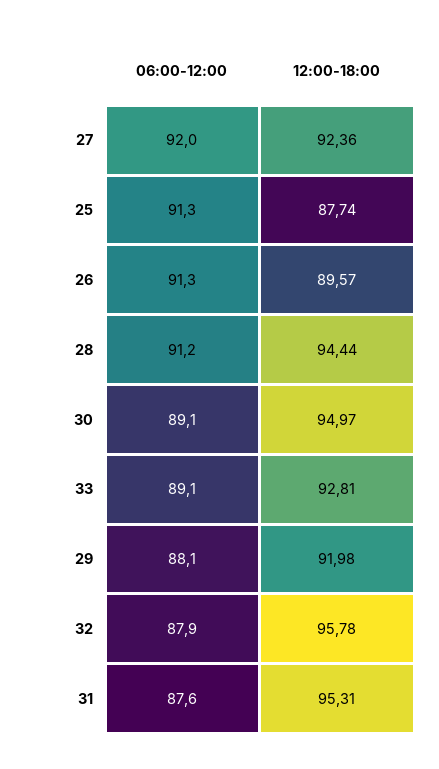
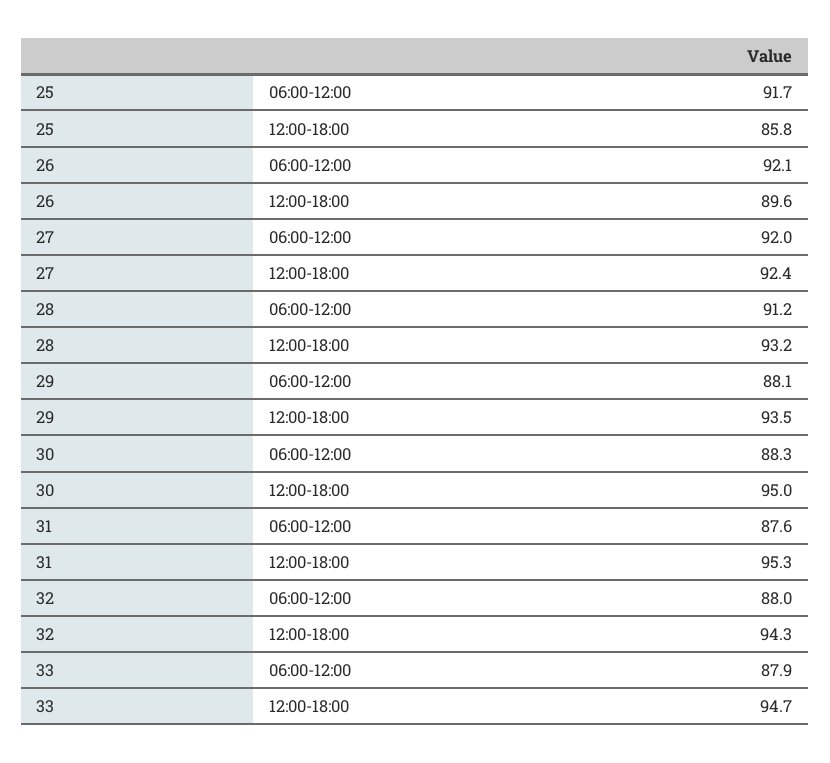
06:00-12:00, 25: 91.3 -> 91.7
12:00-18:00, 25: 87.74 -> 85.8
06:00-12:00, 26: 91.3 -> 92.1
12:00-18:00, 28: 94.44 -> 93.2
06:00-12:00, 30: 89.1 -> 88.3
06:00-12:00, 33: 89.1 -> 87.9
12:00-18:00, 33: 92.81 -> 94.7
12:00-18:00, 29: 91.98 -> 93.5
06:00-12:00, 32: 87.9 -> 88
12:00-18:00, 32: 95.78 -> 94.3

